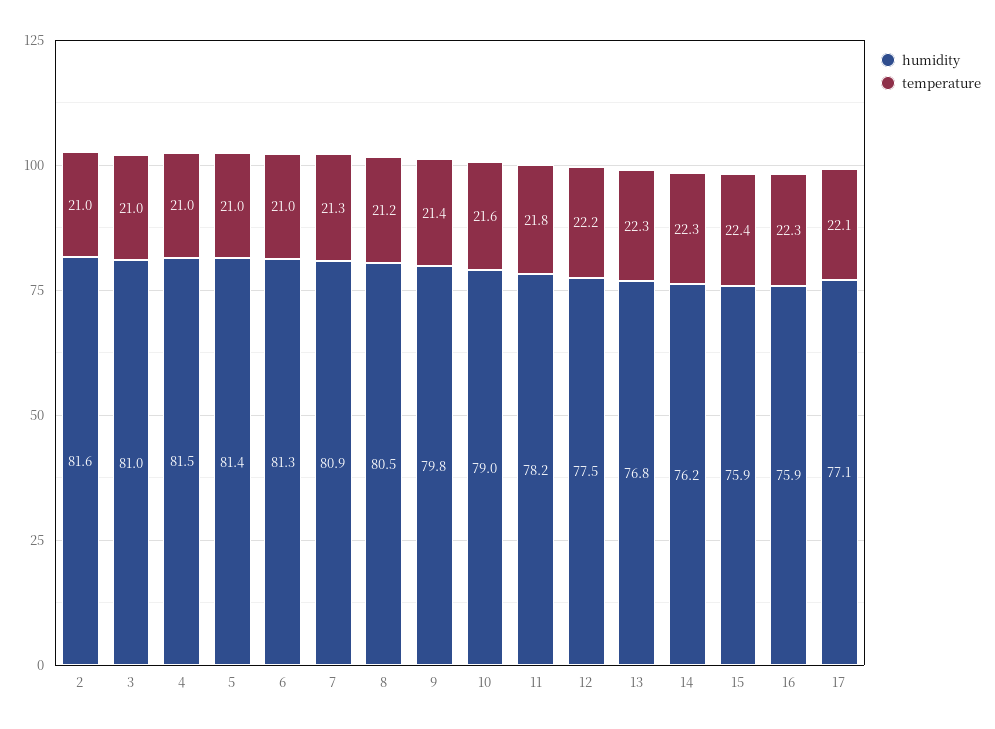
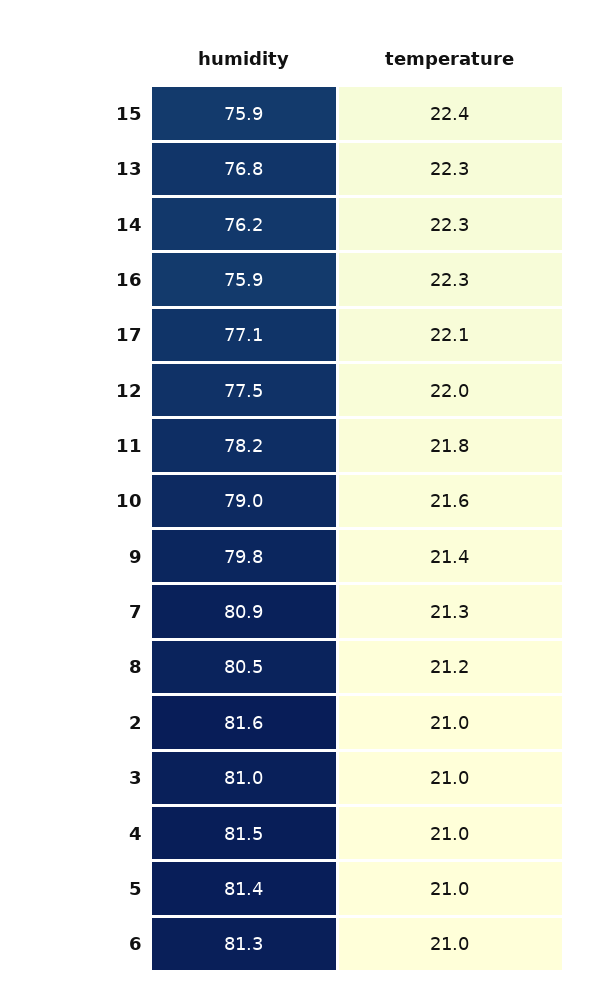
temperature, 12: 22.2 -> 22

